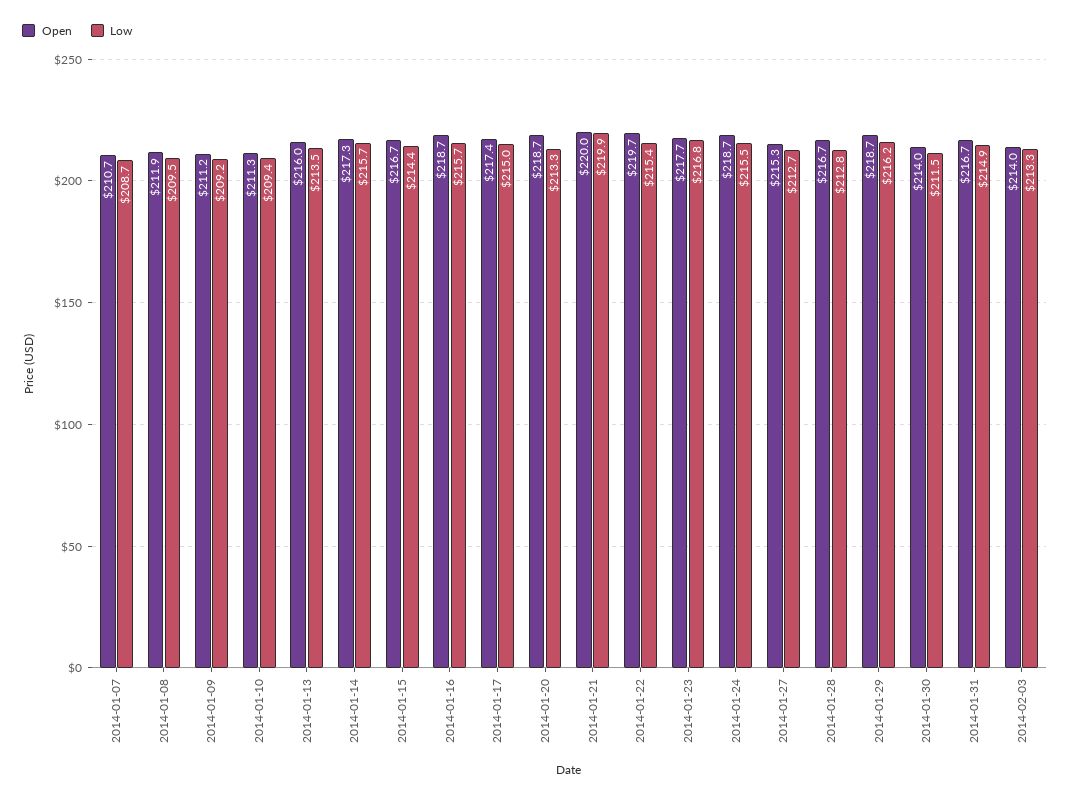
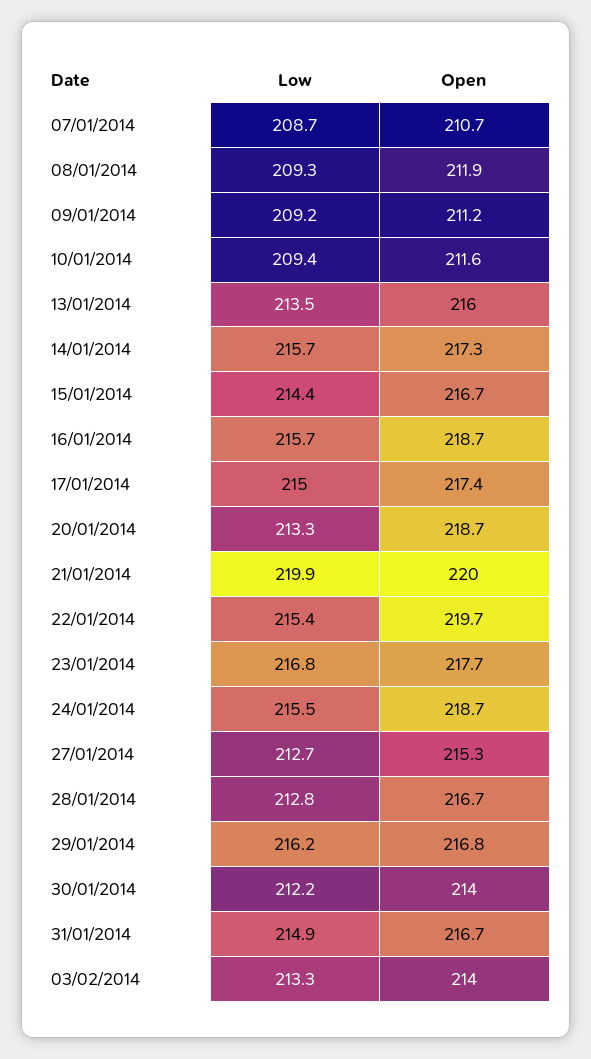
Low, 2014-01-08: 209.5 -> 209.3
Open, 2014-01-10: 211.3 -> 211.6
Open, 2014-01-29: 218.7 -> 216.8
Low, 2014-01-30: 211.5 -> 212.2

